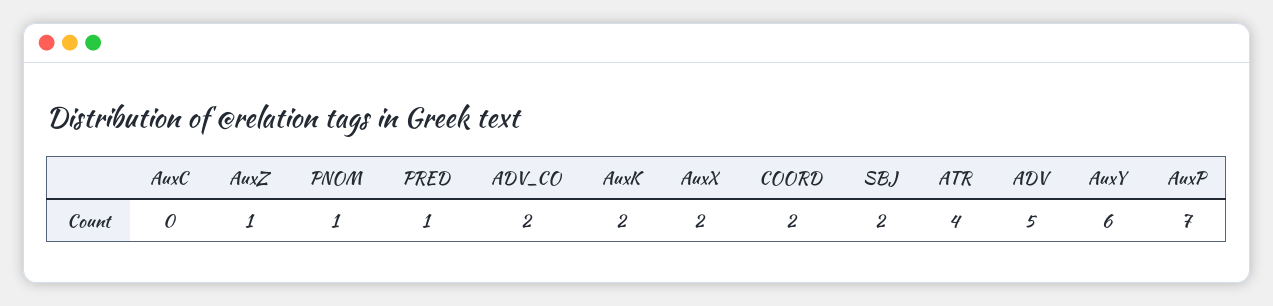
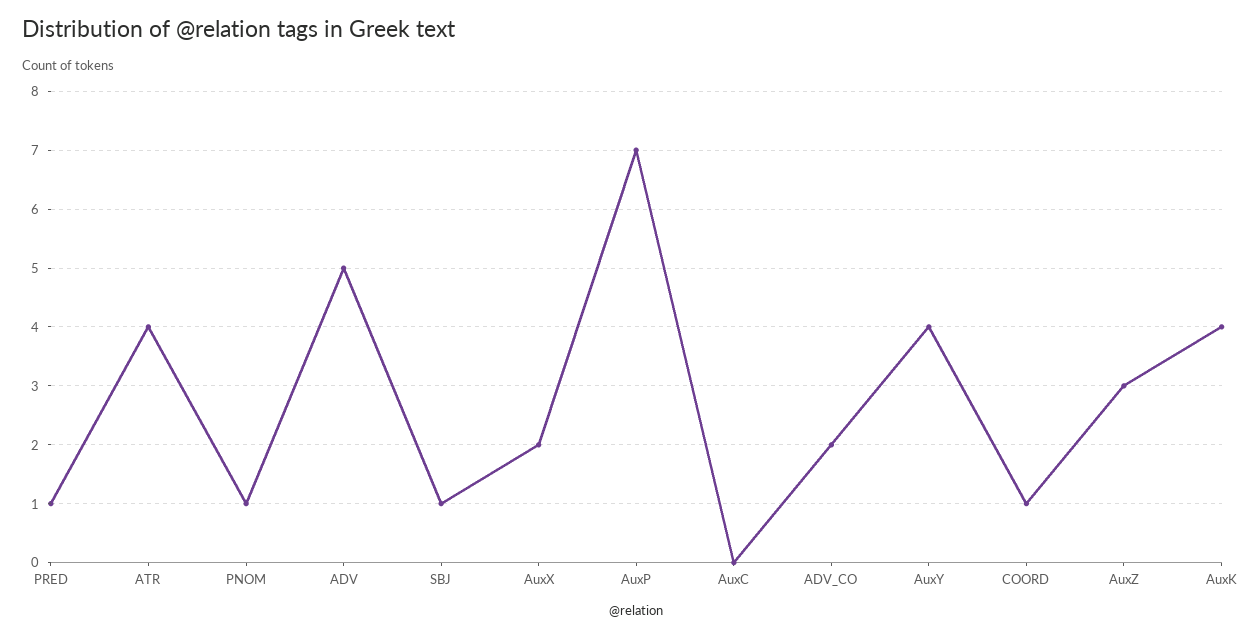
AuxZ: 1 -> 3
AuxK: 2 -> 4
COORD: 2 -> 1
SBJ: 2 -> 1
AuxY: 6 -> 4

